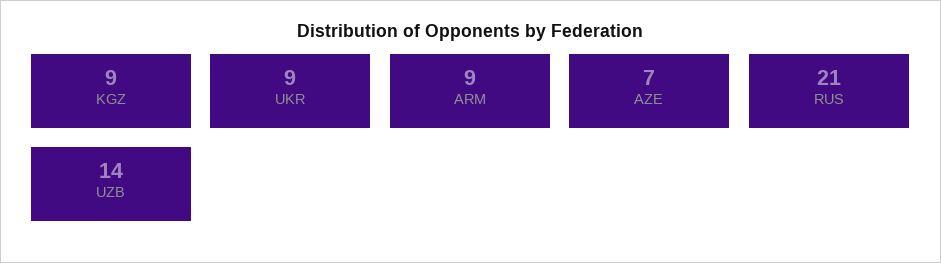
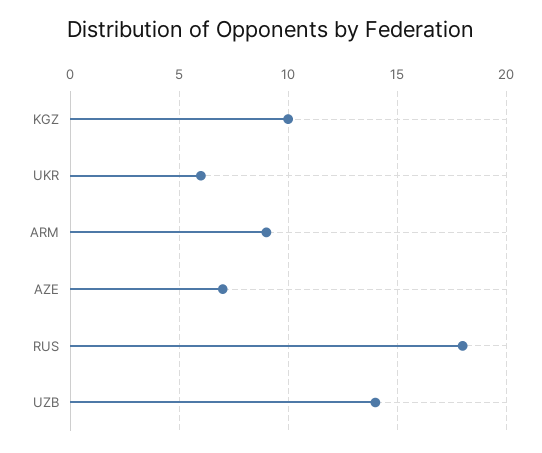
KGZ: 9 -> 10
UKR: 9 -> 6
RUS: 21 -> 18

